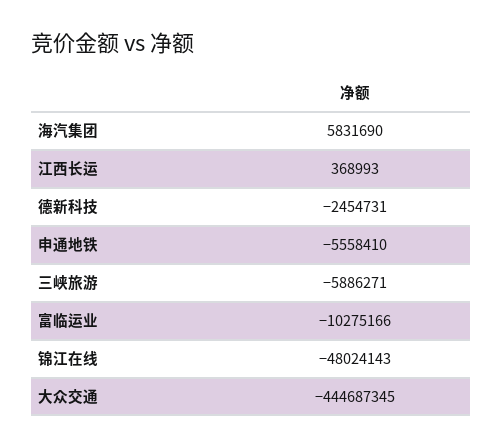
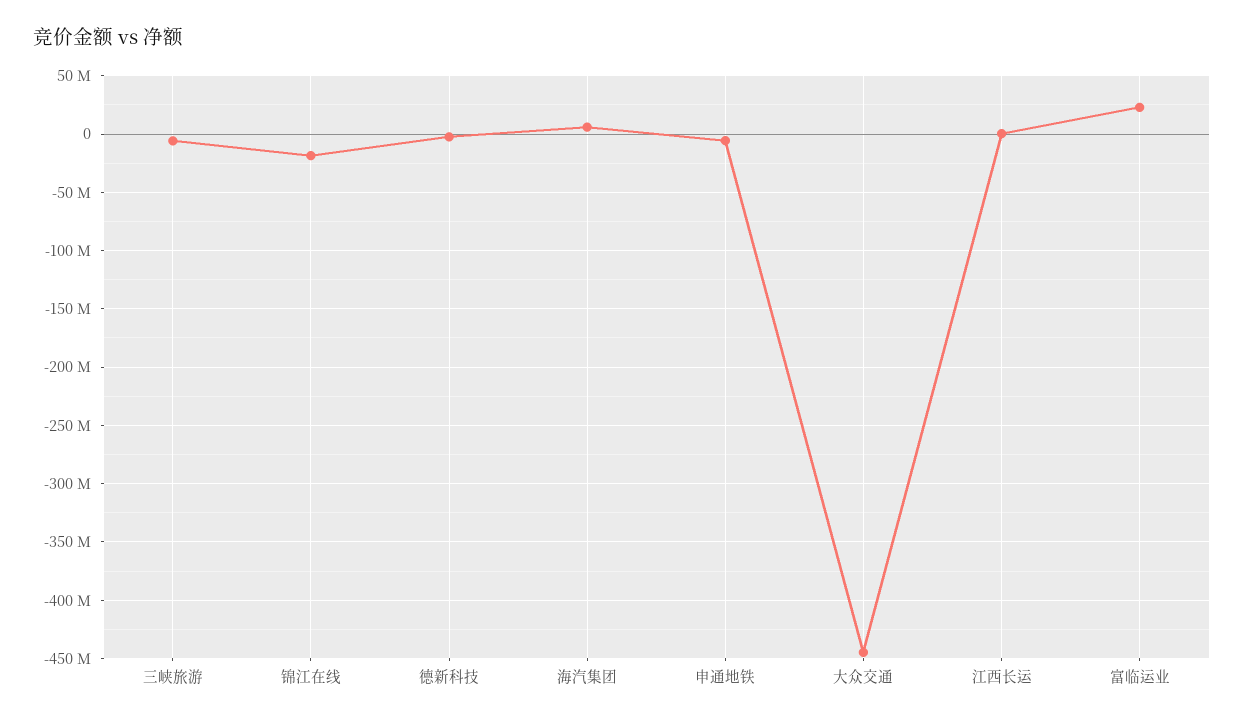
富临运业: -10275166 -> 20000000
锦江在线: -48024143 -> -20000000

